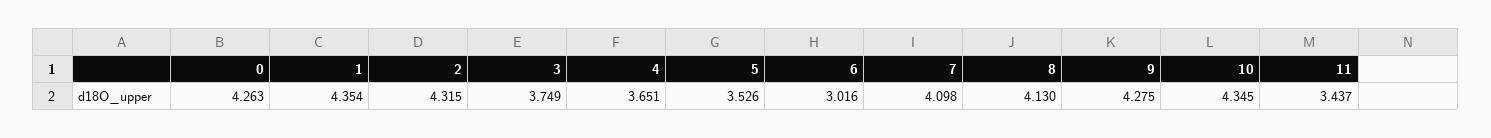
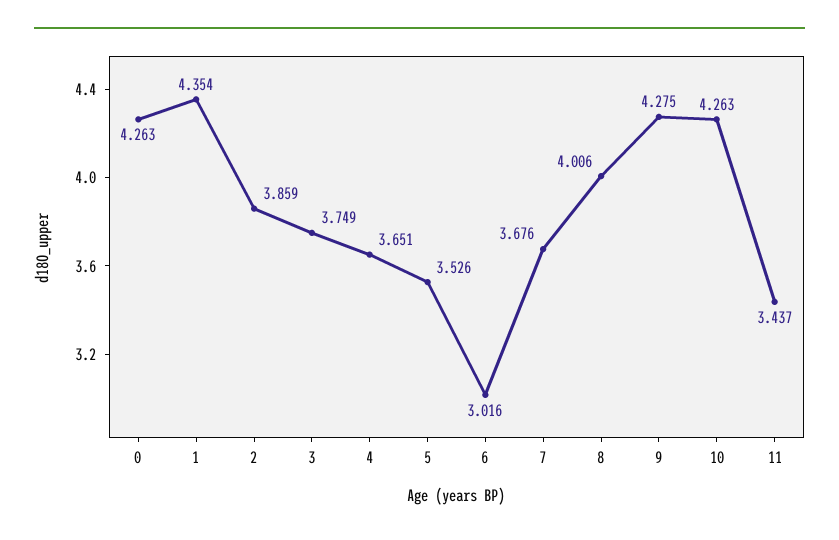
2: 4.315 -> 3.859
7: 4.098 -> 3.676
8: 4.13 -> 4.006
10: 4.345 -> 4.263

